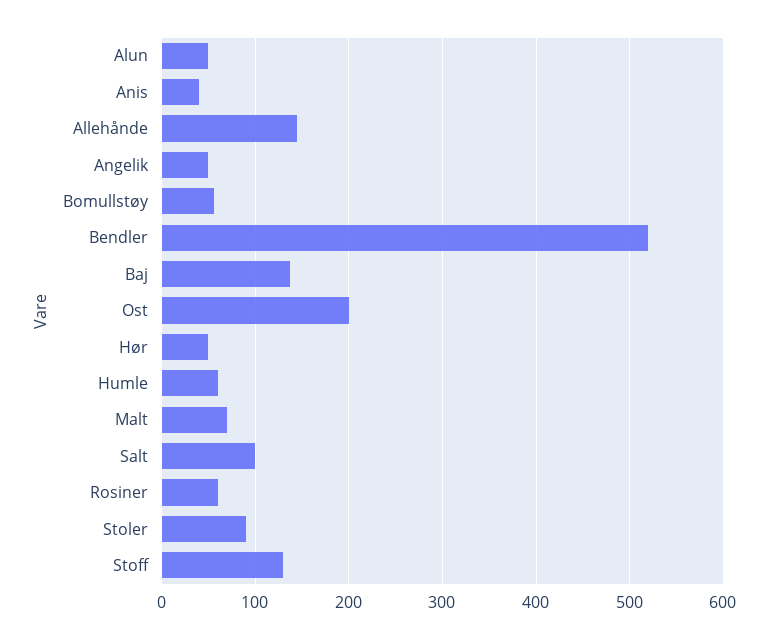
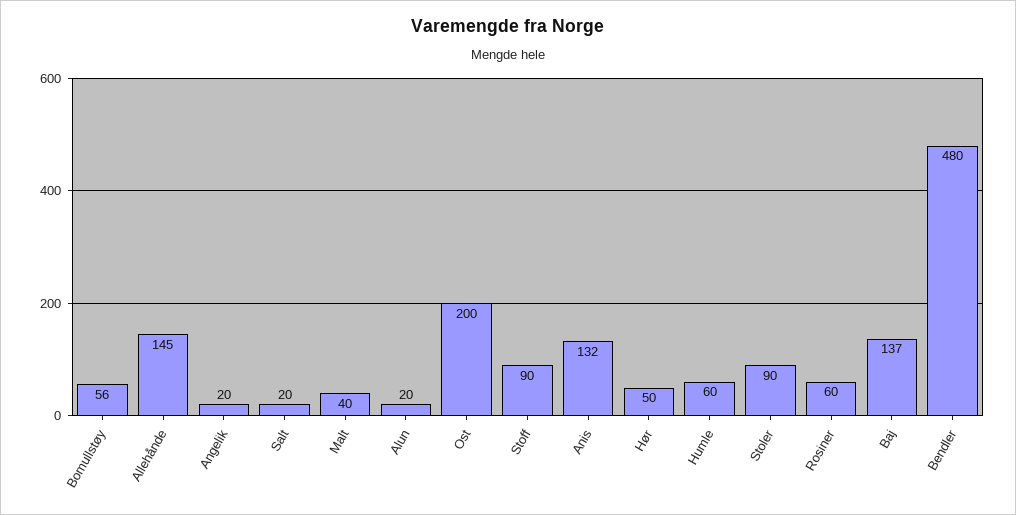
Alun: 50 -> 20
Anis: 40 -> 132
Angelik: 50 -> 20
Bendler: 520 -> 480
Malt: 70 -> 40
Salt: 100 -> 20
Stoff: 130 -> 90

